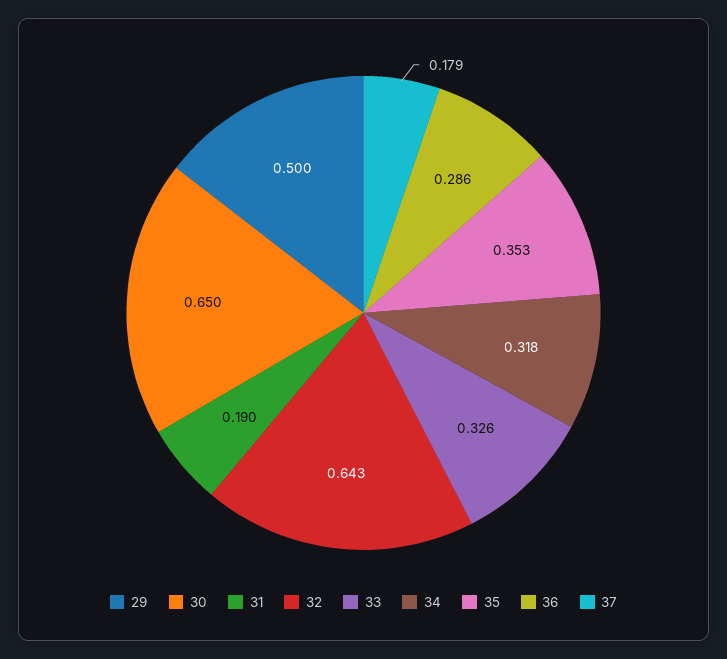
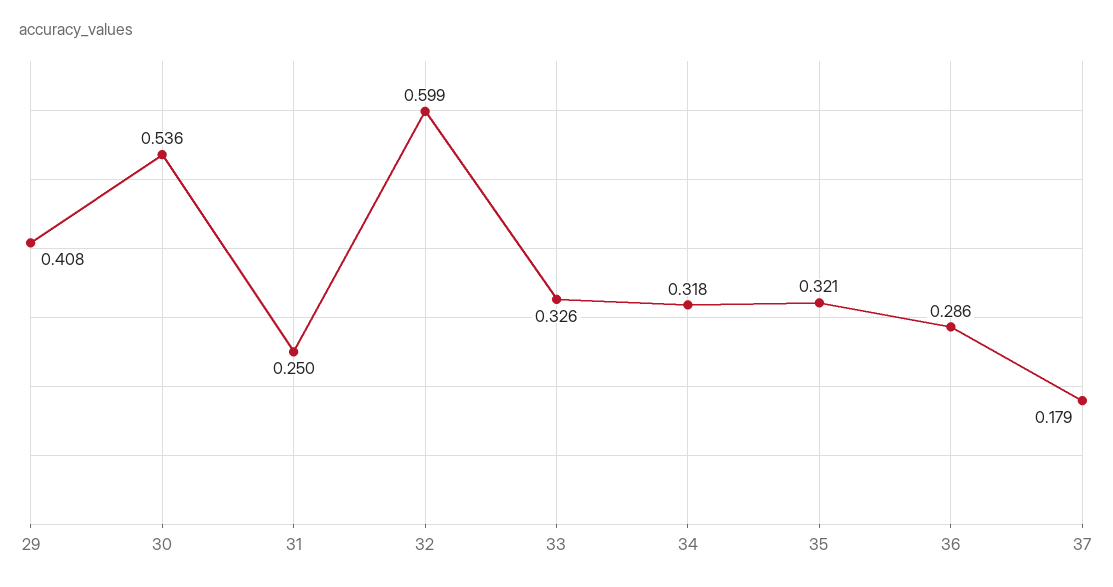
29: 0.5 -> 0.408
30: 0.65 -> 0.536
31: 0.19 -> 0.25
32: 0.643 -> 0.599
35: 0.353 -> 0.321

